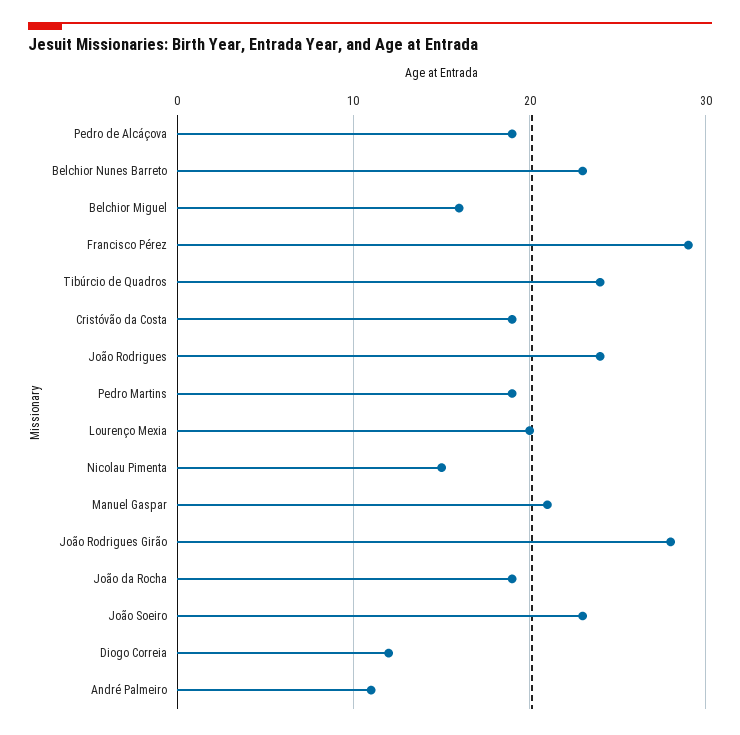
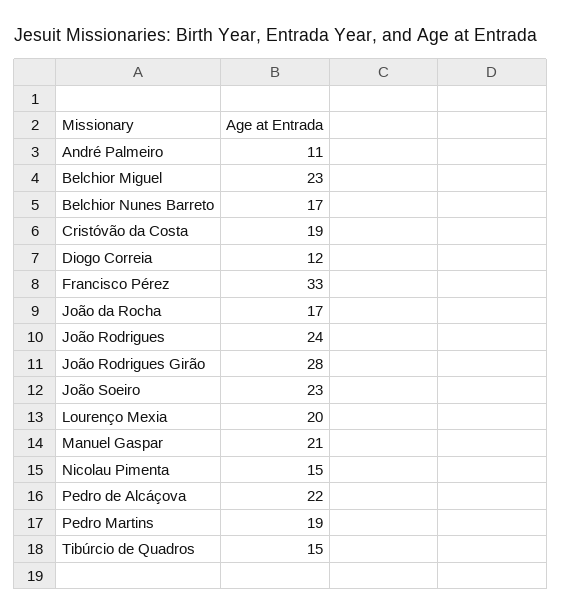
Pedro de Alcáçova: 19 -> 22
Belchior Nunes Barreto: 23 -> 17
Belchior Miguel: 16 -> 23
Francisco Pérez: 29 -> 33
Tibúrcio de Quadros: 24 -> 15
João da Rocha: 19 -> 17

